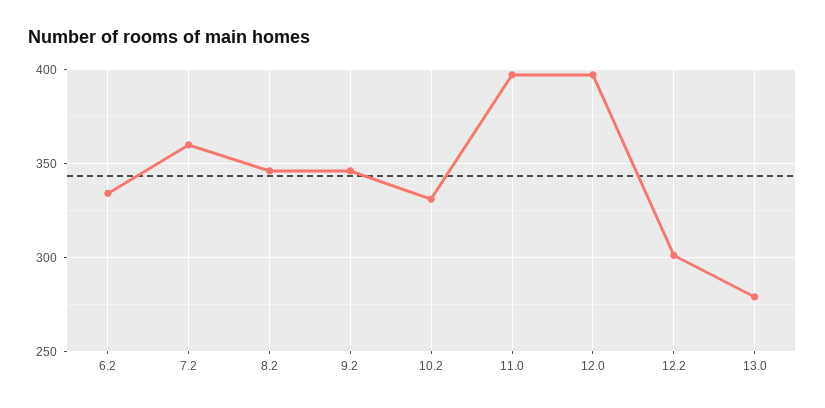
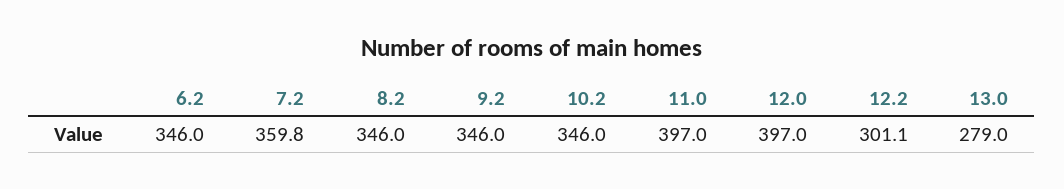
6.2: 335 -> 346
10.2: 330 -> 346

